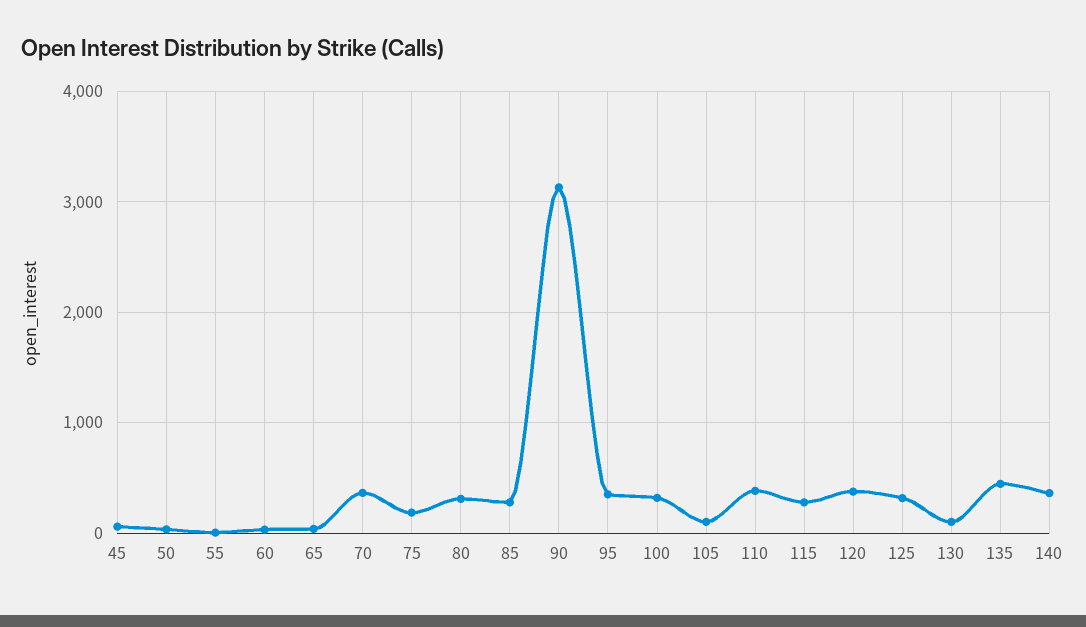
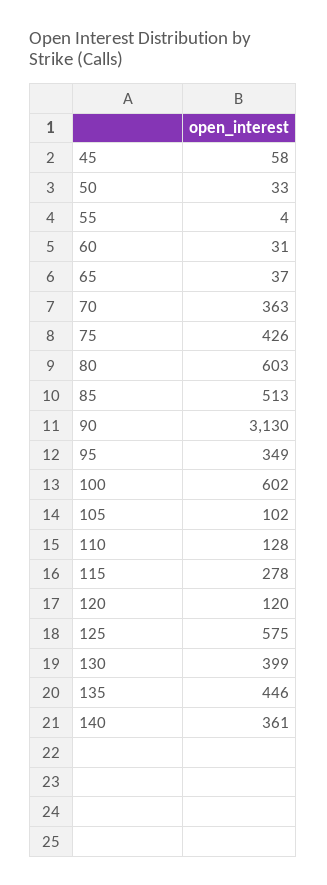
75: 200 -> 426
80: 300 -> 603
85: 300 -> 513
100: 300 -> 602
110: 400 -> 128
120: 400 -> 120
125: 300 -> 575
130: 100 -> 399

